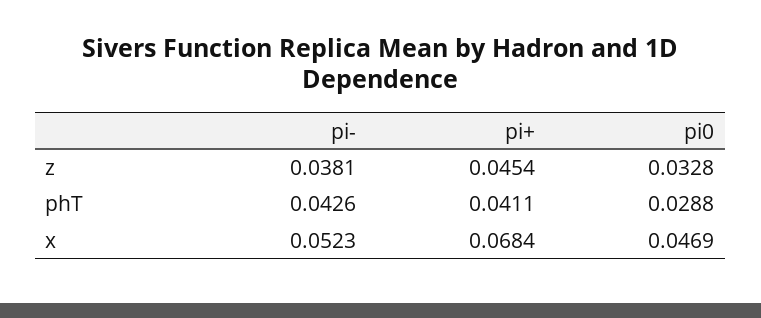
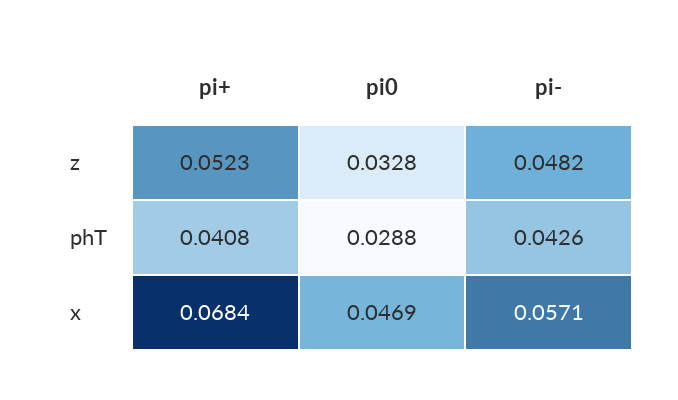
pi-, z: 0.0381 -> 0.0482
pi+, z: 0.0454 -> 0.0523
pi+, phT: 0.0411 -> 0.0408
pi-, x: 0.0523 -> 0.0571

